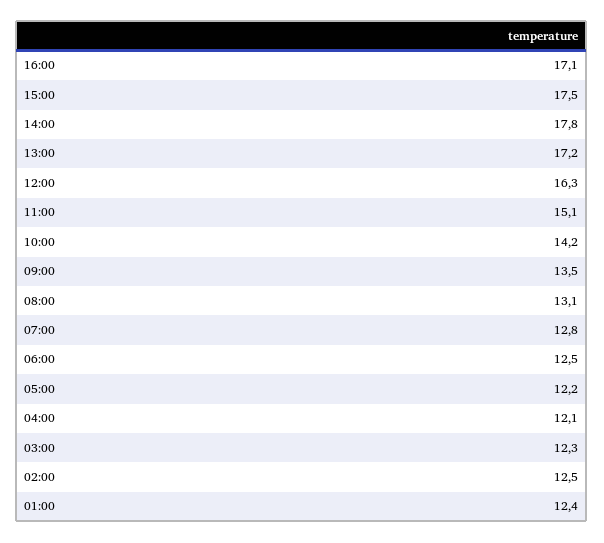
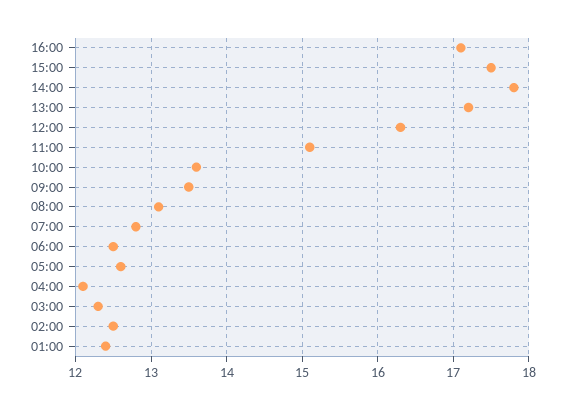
10:00: 14.2 -> 13.6
05:00: 12.2 -> 12.6

